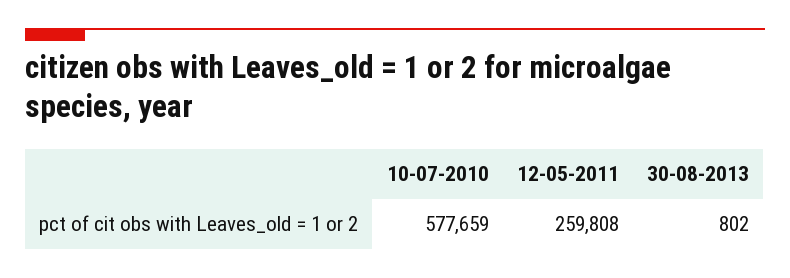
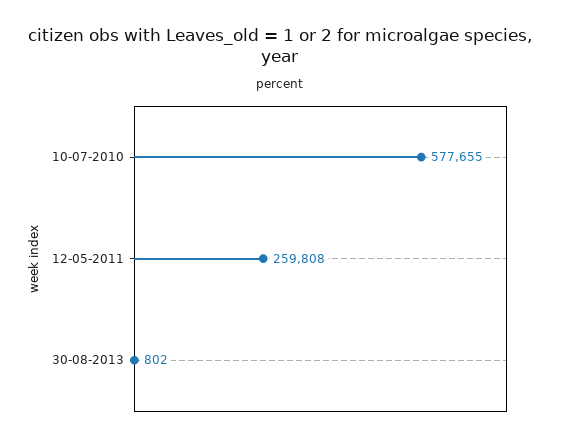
10-07-2010: 577659 -> 577655

